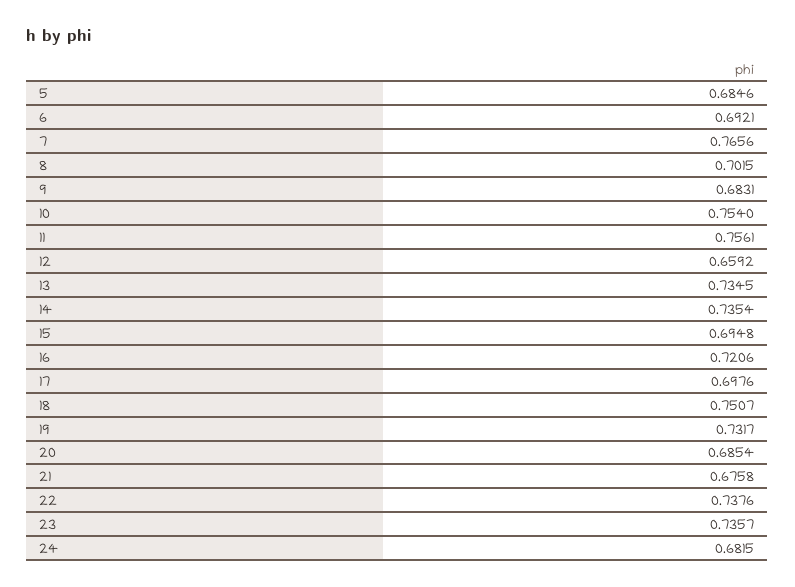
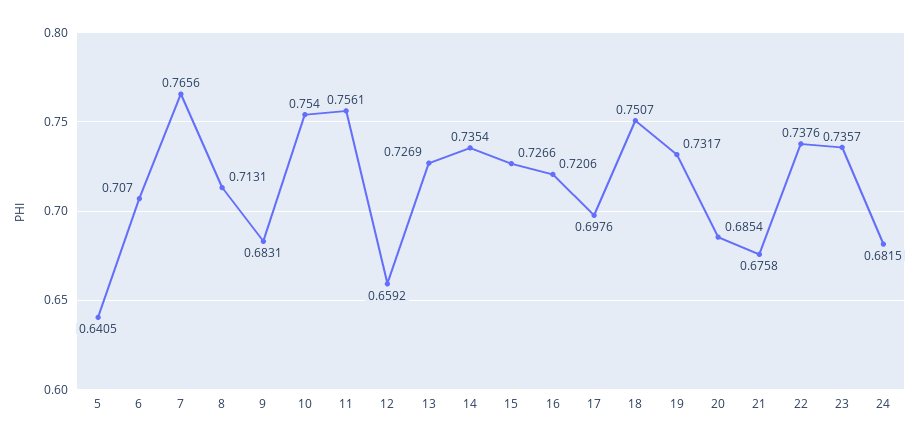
5: 0.6846 -> 0.6405
6: 0.6921 -> 0.707
8: 0.7015 -> 0.7131
13: 0.7345 -> 0.7269
15: 0.6948 -> 0.7266

